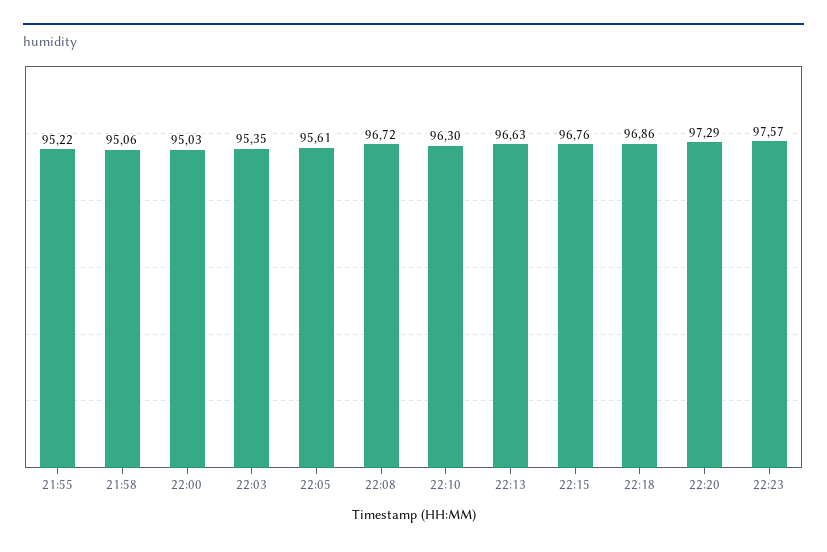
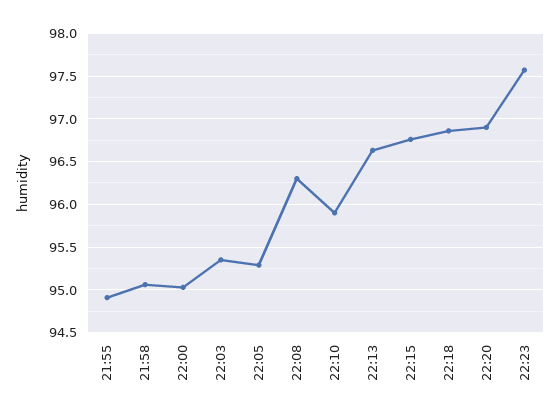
21:55: 95.22 -> 94.9
22:05: 95.61 -> 95.3
22:08: 96.72 -> 96.3
22:10: 96.3 -> 95.9
22:20: 97.29 -> 96.9

